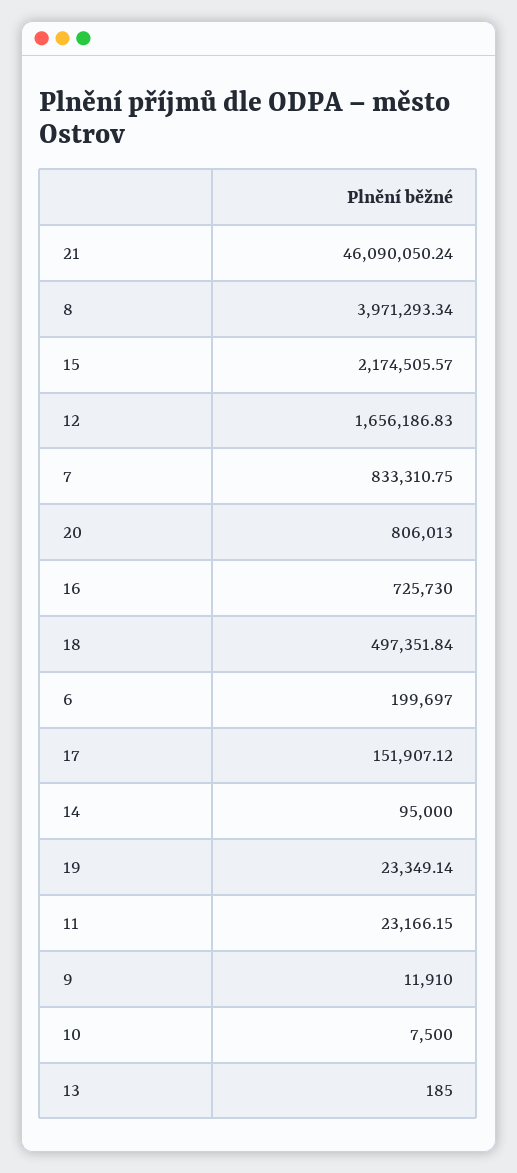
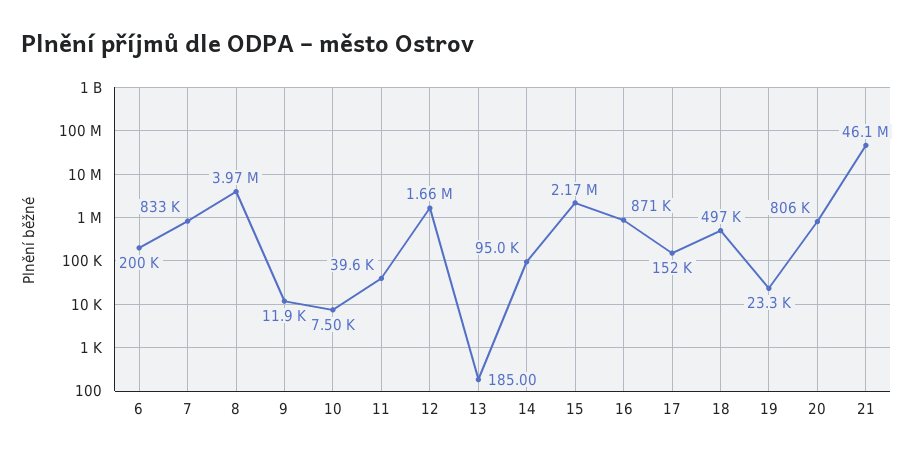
16: 725730 -> 871000
11: 23166.15 -> 39600

